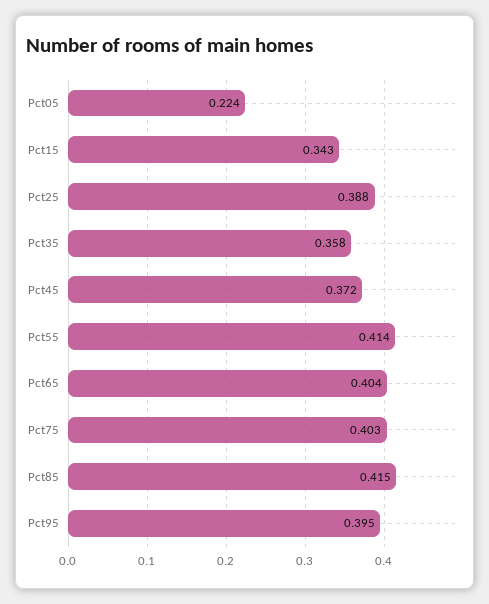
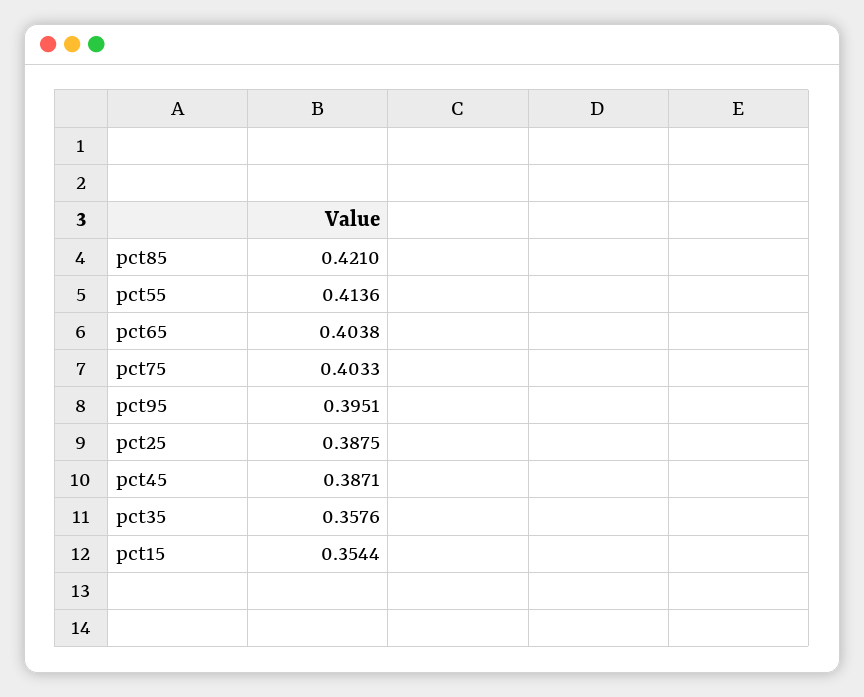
Pct05: 0.224 -> none
Pct15: 0.343 -> 0.3544
Pct45: 0.372 -> 0.3871
Pct85: 0.415 -> 0.421

